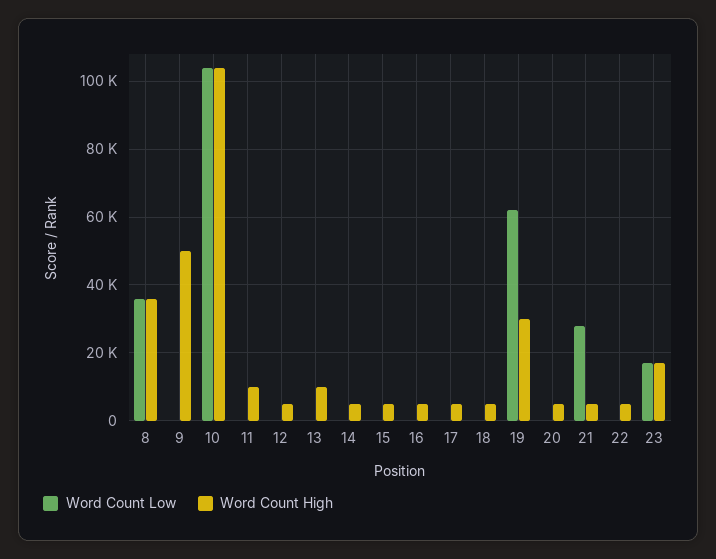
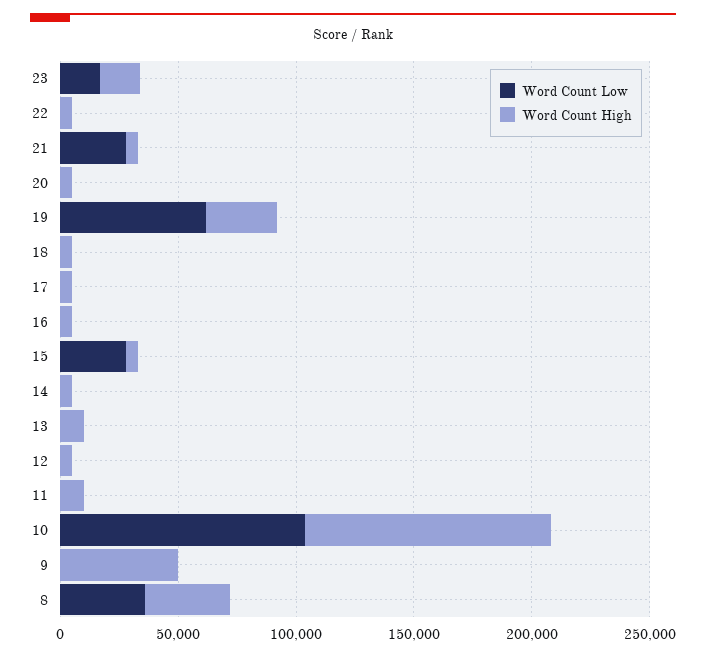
Word Count Low, 15: 0 -> 30000

